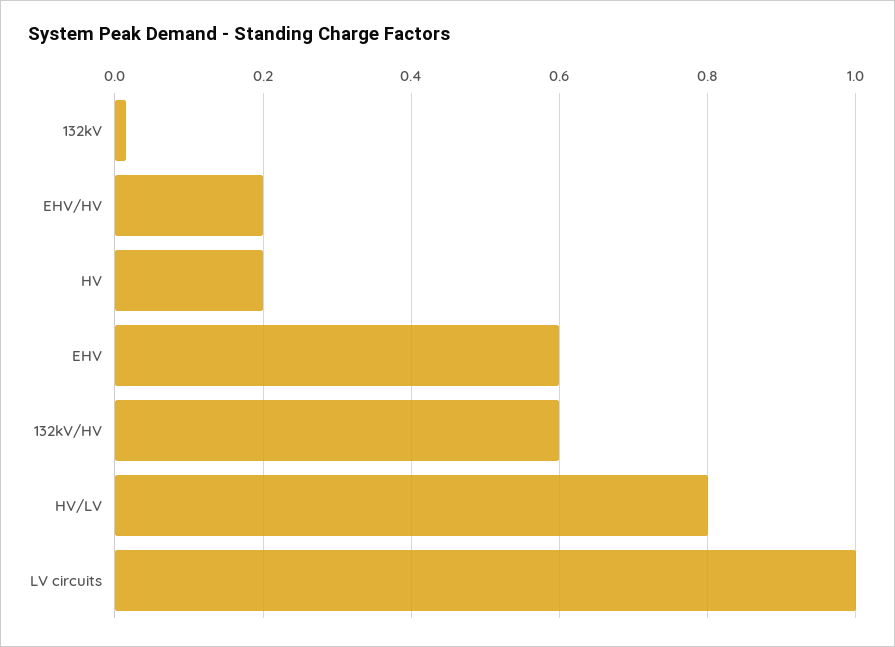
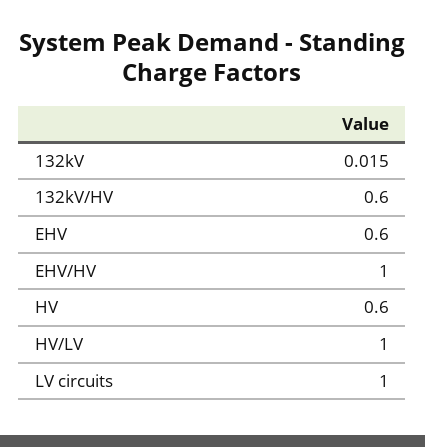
EHV/HV: 0.2 -> 1
HV: 0.2 -> 0.6
HV/LV: 0.8 -> 1

